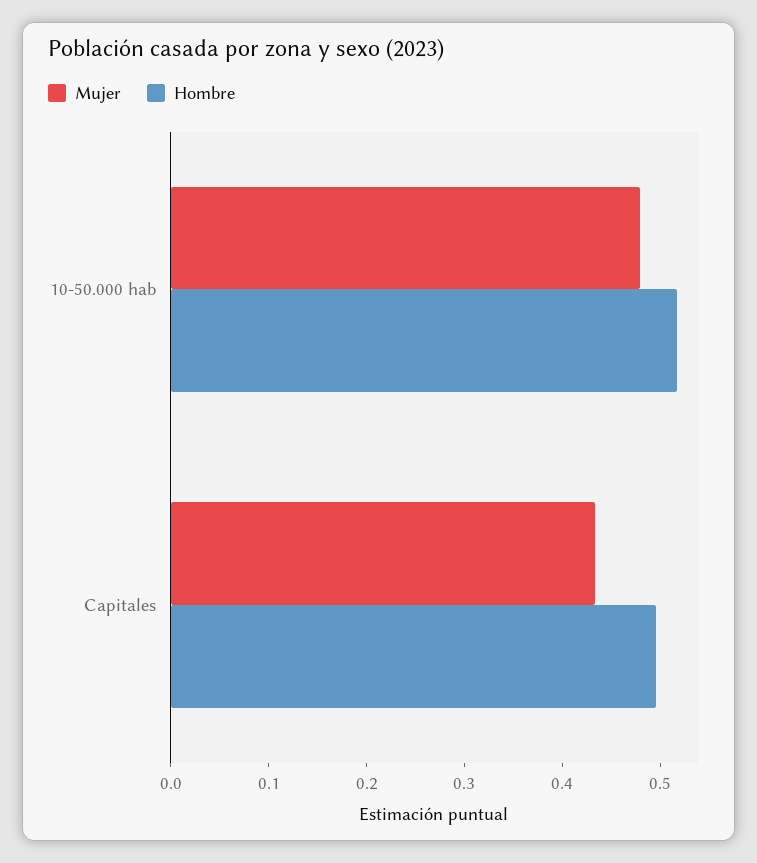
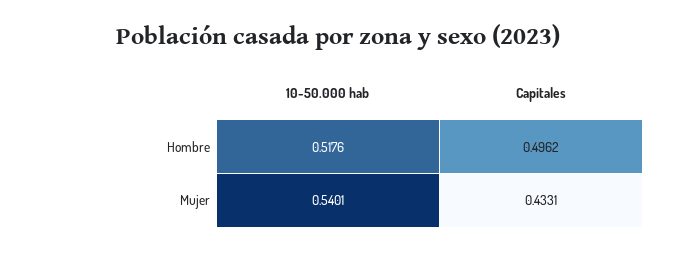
Mujer, 10-50.000 hab: 0.48 -> 0.5401

